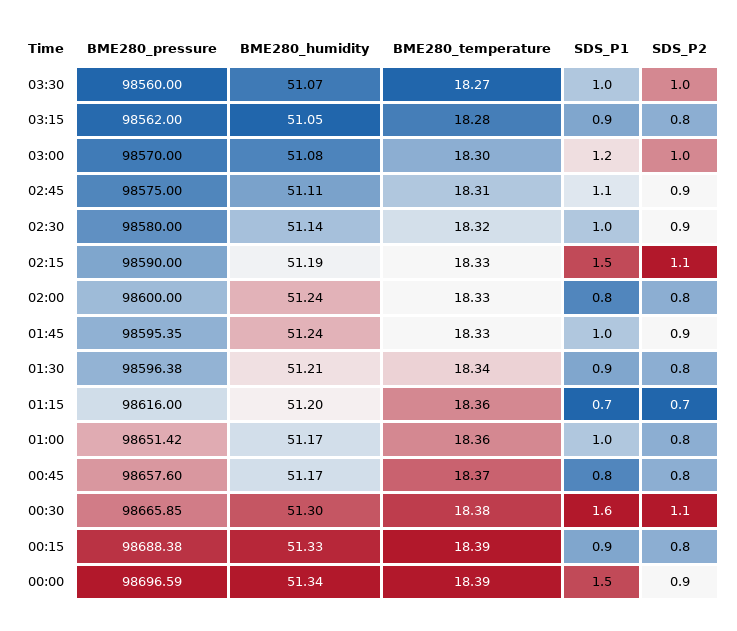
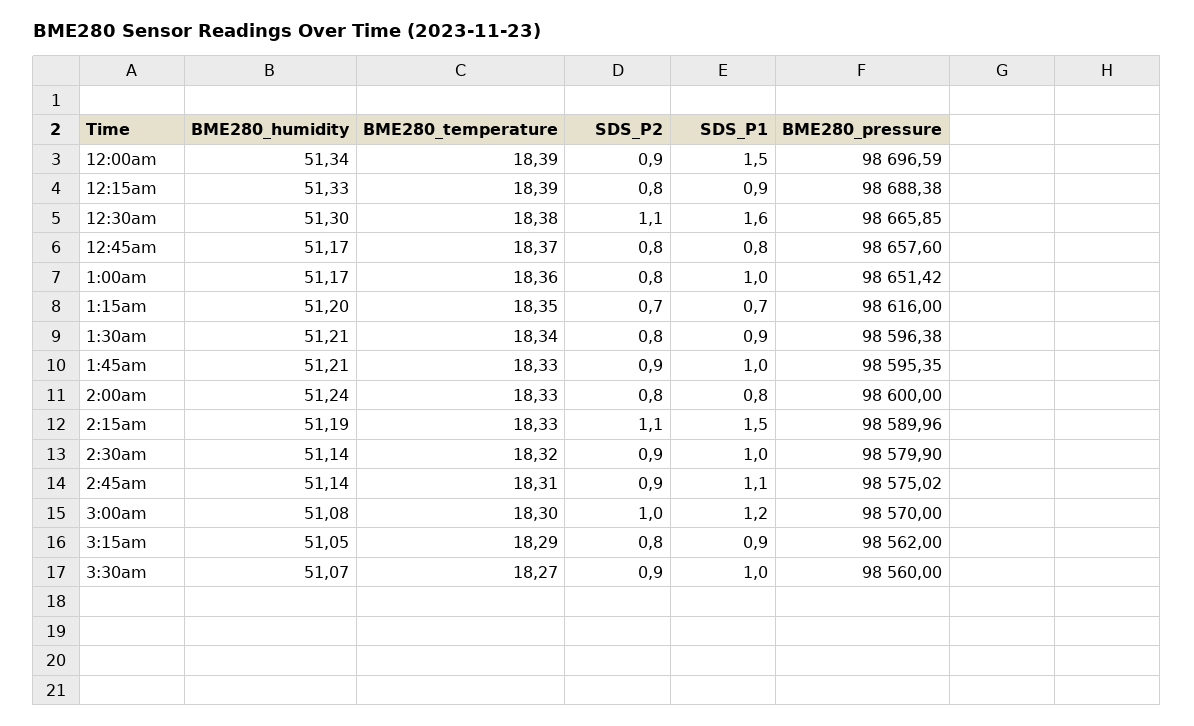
SDS_P2, 03:30: 1 -> 0.9
BME280_temperature, 03:15: 18.28 -> 18.29
BME280_pressure, 02:45: 98575 -> 98575.02
BME280_humidity, 02:45: 51.11 -> 51.14
BME280_pressure, 02:30: 98580 -> 98579.9
BME280_pressure, 02:15: 98590 -> 98589.96
BME280_humidity, 01:45: 51.24 -> 51.21
BME280_temperature, 01:15: 18.36 -> 18.35

